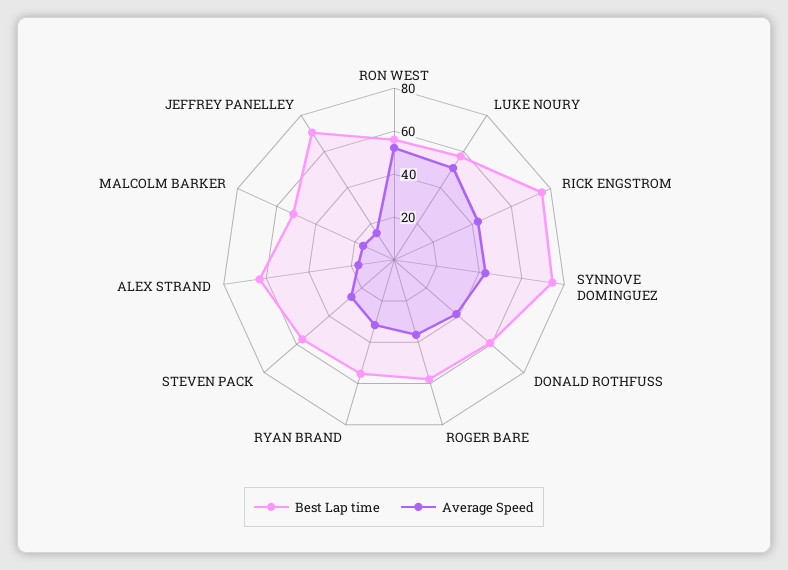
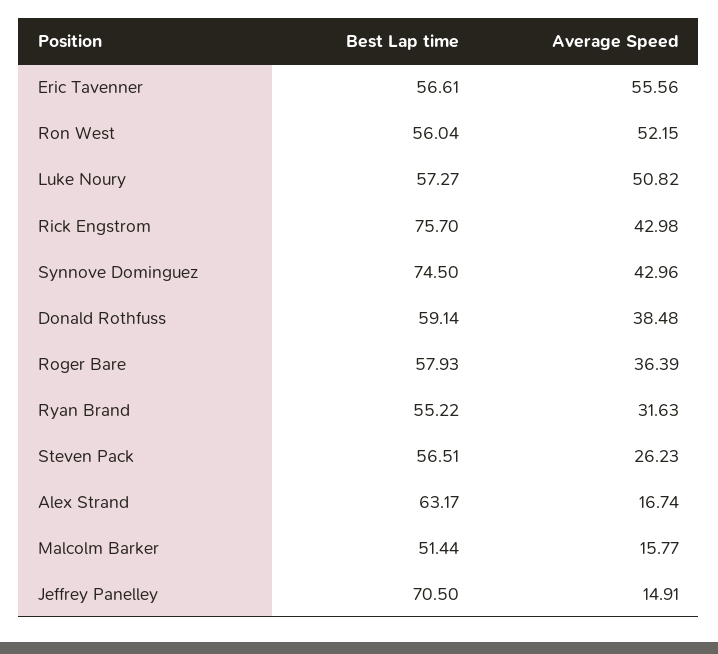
Best Lap time, Eric Tavenner: none -> 56.61
Average Speed, Eric Tavenner: none -> 55.56

